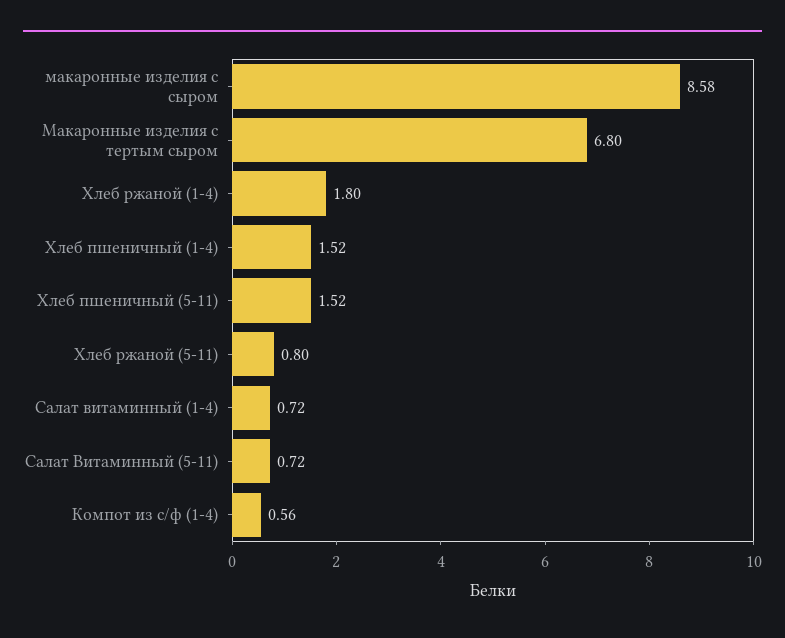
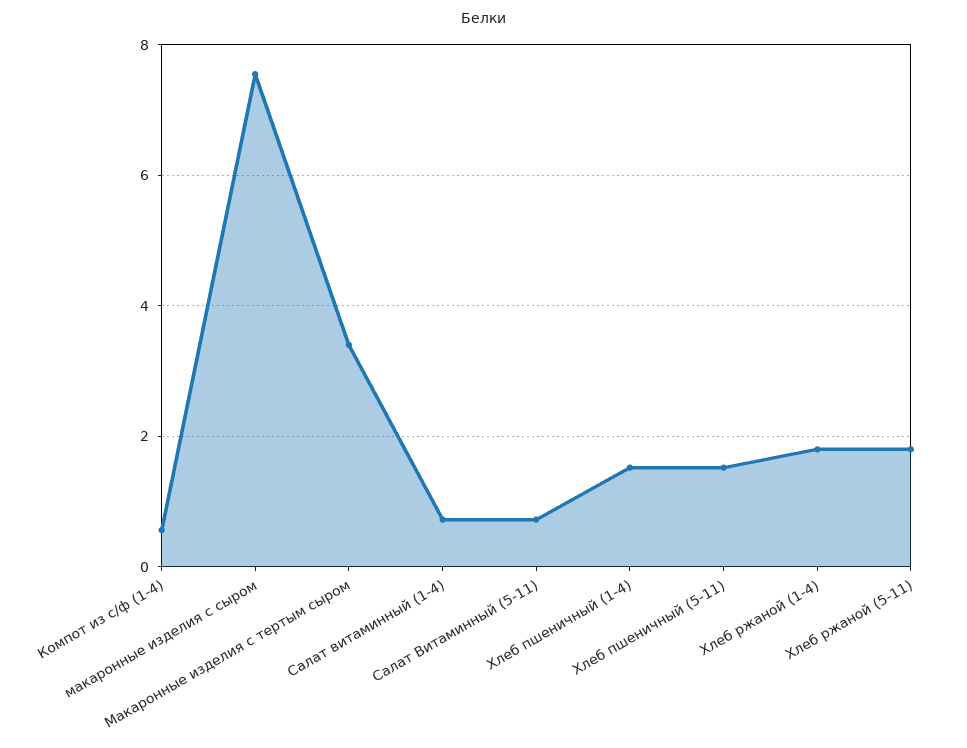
макаронные изделия с сыром: 8.58 -> 7.6
Макаронные изделия с тертым сыром: 6.8 -> 3.4
Хлеб ржаной (5-11): 0.8 -> 1.8

